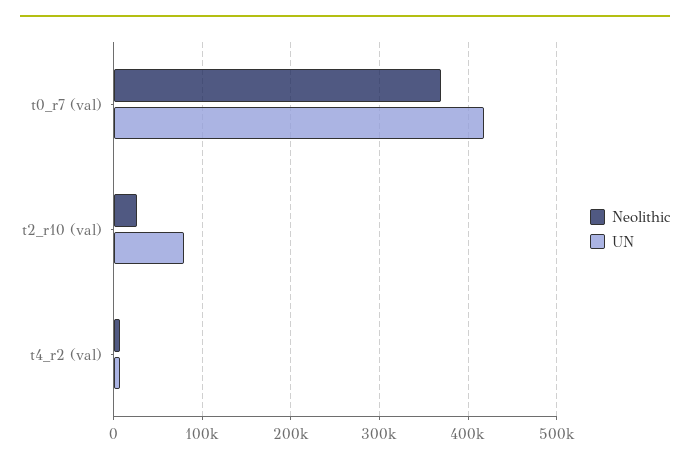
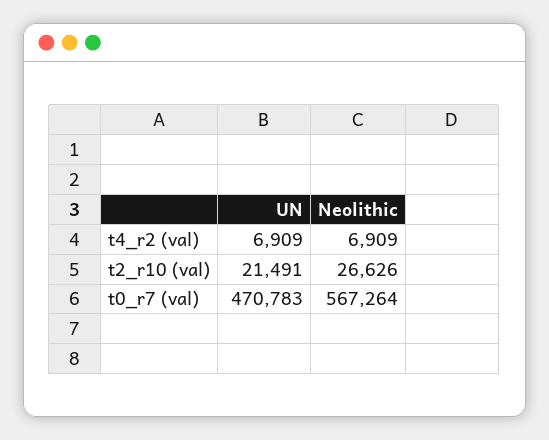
Neolithic, t0_r7 (val): 370000 -> 567264
UN, t0_r7 (val): 420000 -> 470783
UN, t2_r10 (val): 80000 -> 21491

